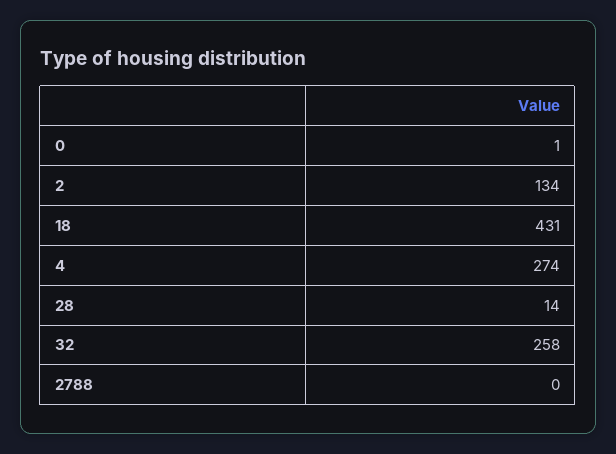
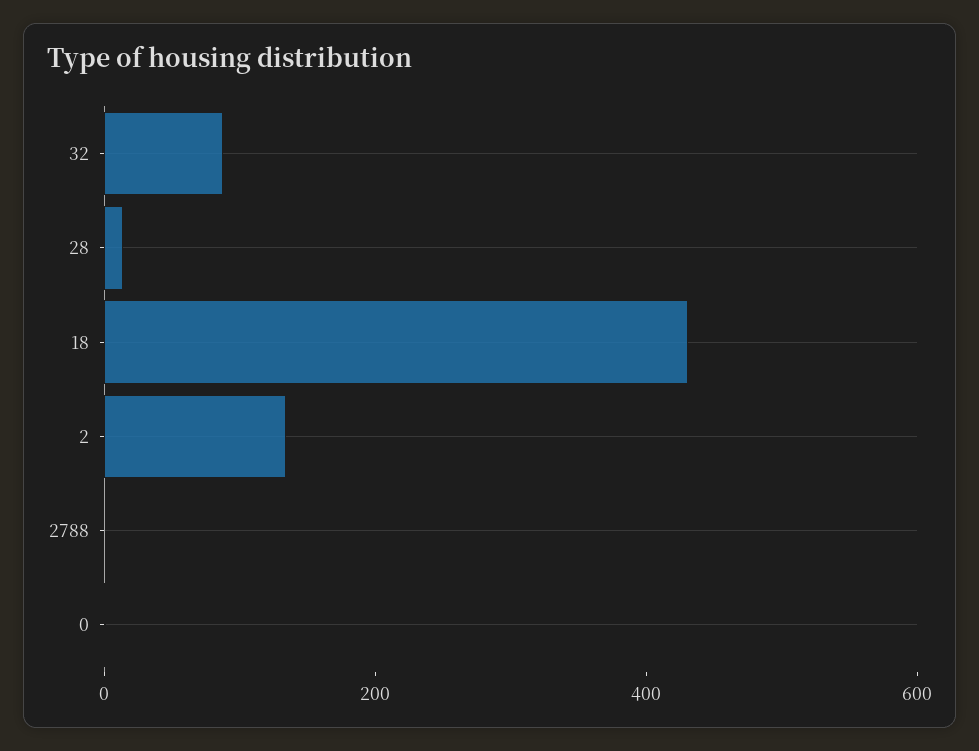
4: 274 -> none
32: 258 -> 100

